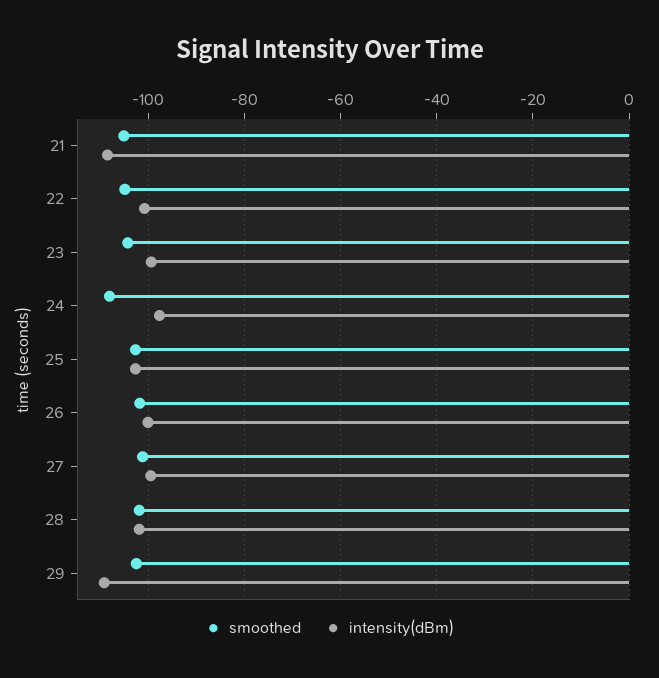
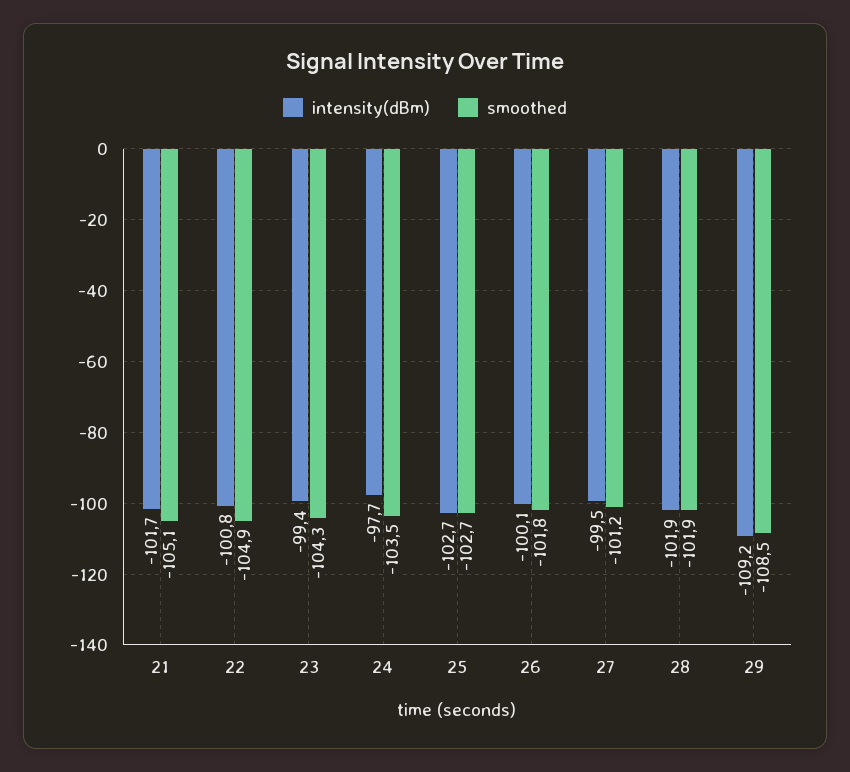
intensity(dBm), 21: -108 -> -101.7
smoothed, 24: -108 -> -103.5
smoothed, 29: -102 -> -108.5

